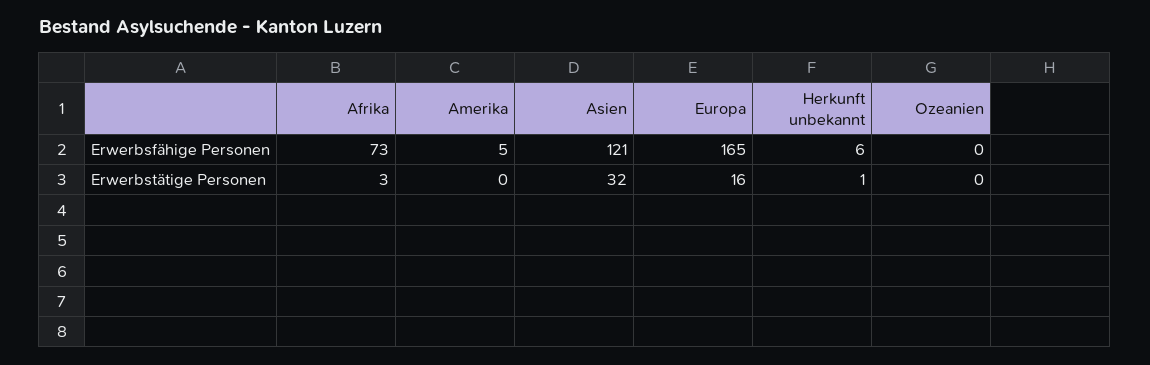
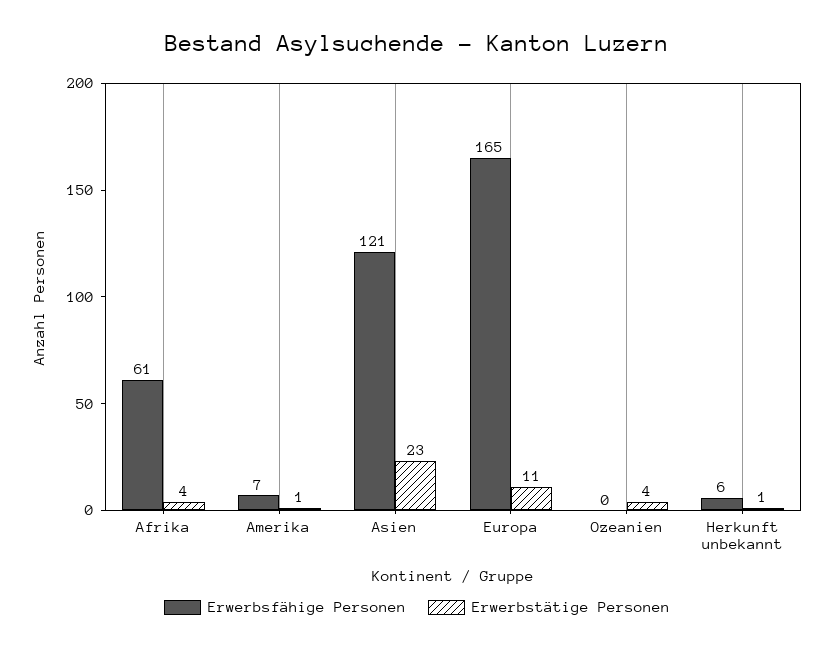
Erwerbsfähige Personen, Afrika: 73 -> 61
Erwerbsfähige Personen, Amerika: 5 -> 7
Erwerbstätige Personen, Afrika: 3 -> 4
Erwerbstätige Personen, Amerika: 0 -> 1
Erwerbstätige Personen, Asien: 32 -> 23
Erwerbstätige Personen, Europa: 16 -> 11
Erwerbstätige Personen, Ozeanien: 0 -> 4

